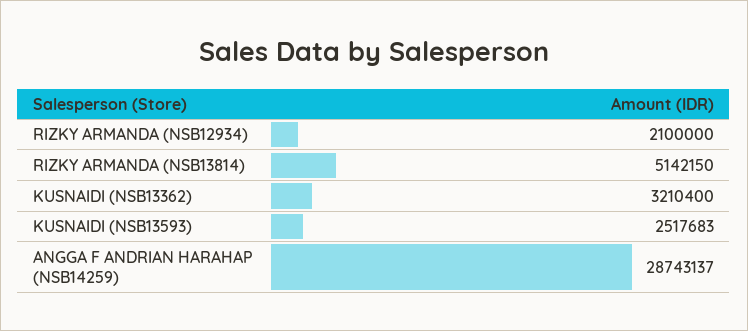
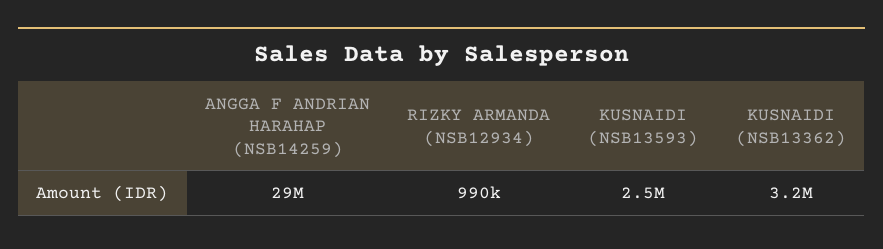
RIZKY ARMANDA (NSB12934): 2100000 -> 990000
RIZKY ARMANDA (NSB13814): 5142150 -> none

